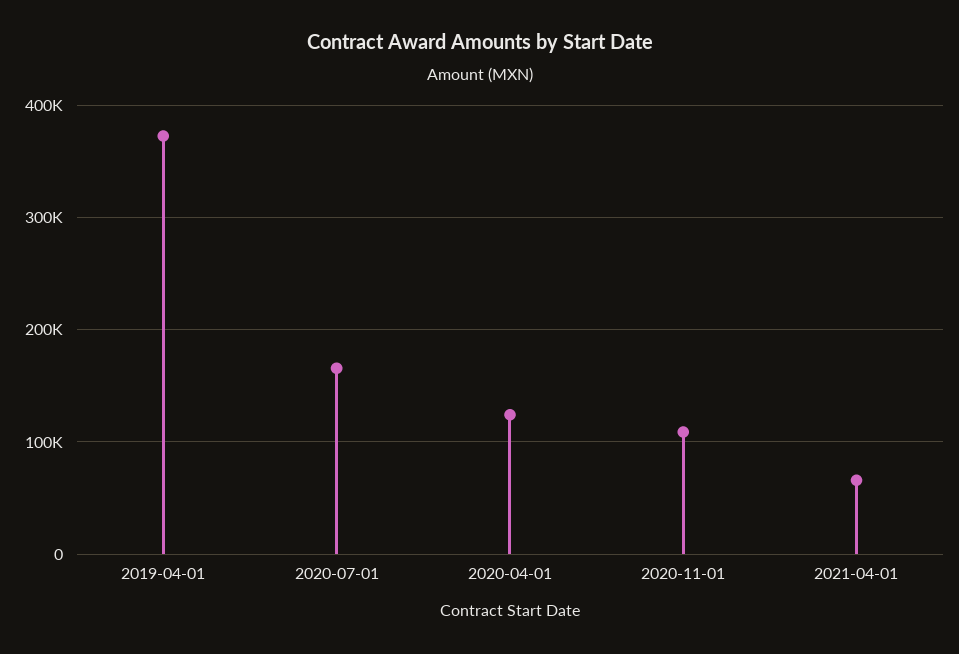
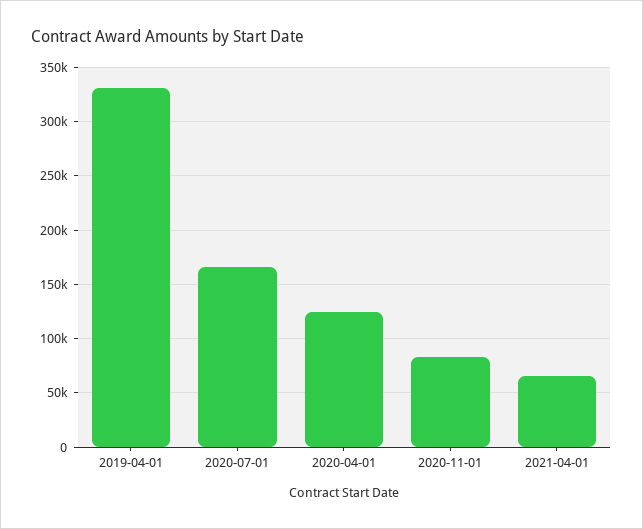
2019-04-01: 370000 -> 330000
2020-11-01: 110000 -> 80000

